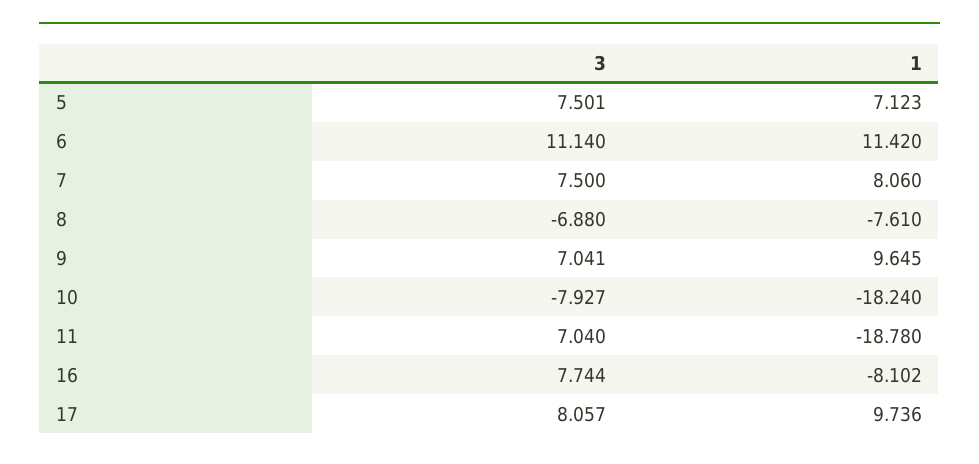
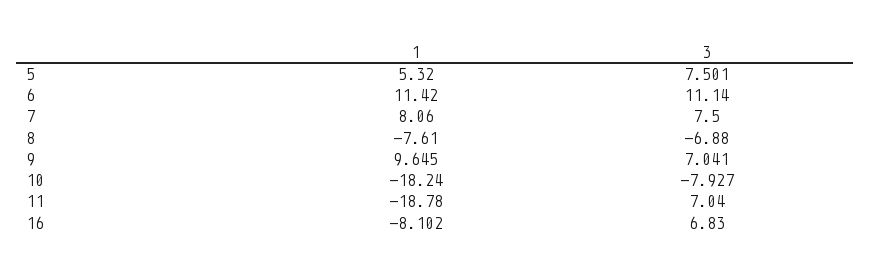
1, 5: 7.123 -> 5.32
3, 16: 7.744 -> 6.83
3, 17: 8.057 -> none
1, 17: 9.736 -> none

